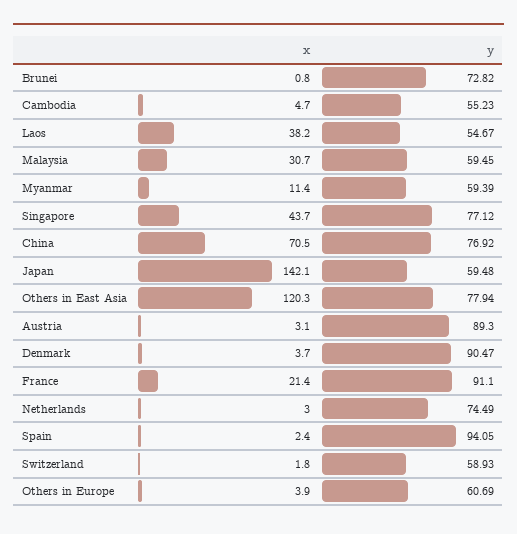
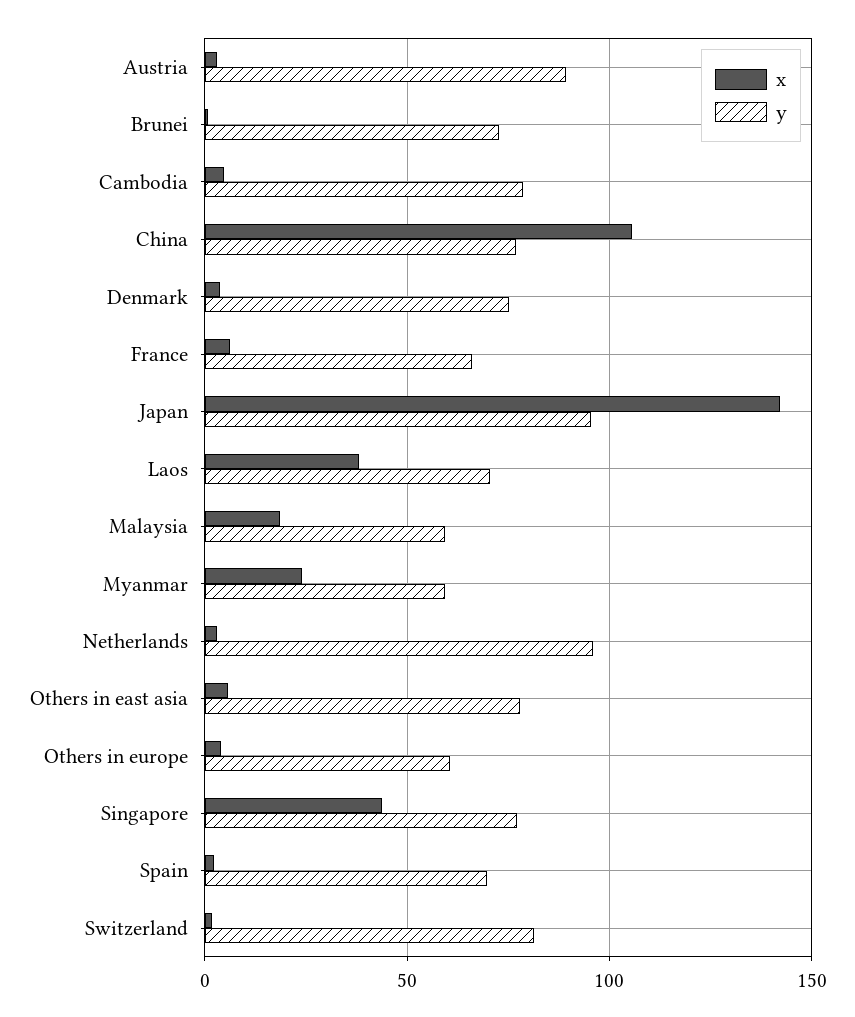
y, Cambodia: 55.23 -> 80
y, Laos: 54.67 -> 70
x, Malaysia: 30.7 -> 20
x, Myanmar: 11.4 -> 25
x, China: 70.5 -> 105
y, Japan: 59.48 -> 95
x, Others in East Asia: 120.3 -> 5
y, Denmark: 90.47 -> 75
x, France: 21.4 -> 5
y, France: 91.1 -> 65
y, Netherlands: 74.49 -> 95
y, Spain: 94.05 -> 70
y, Switzerland: 58.93 -> 80

